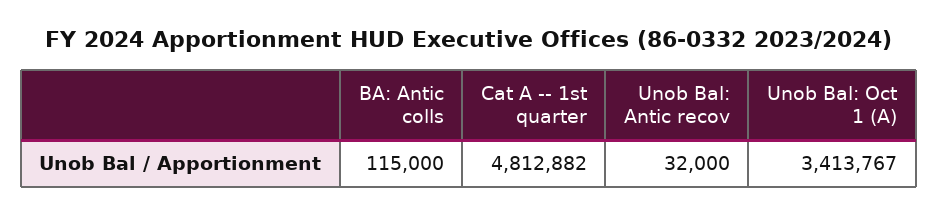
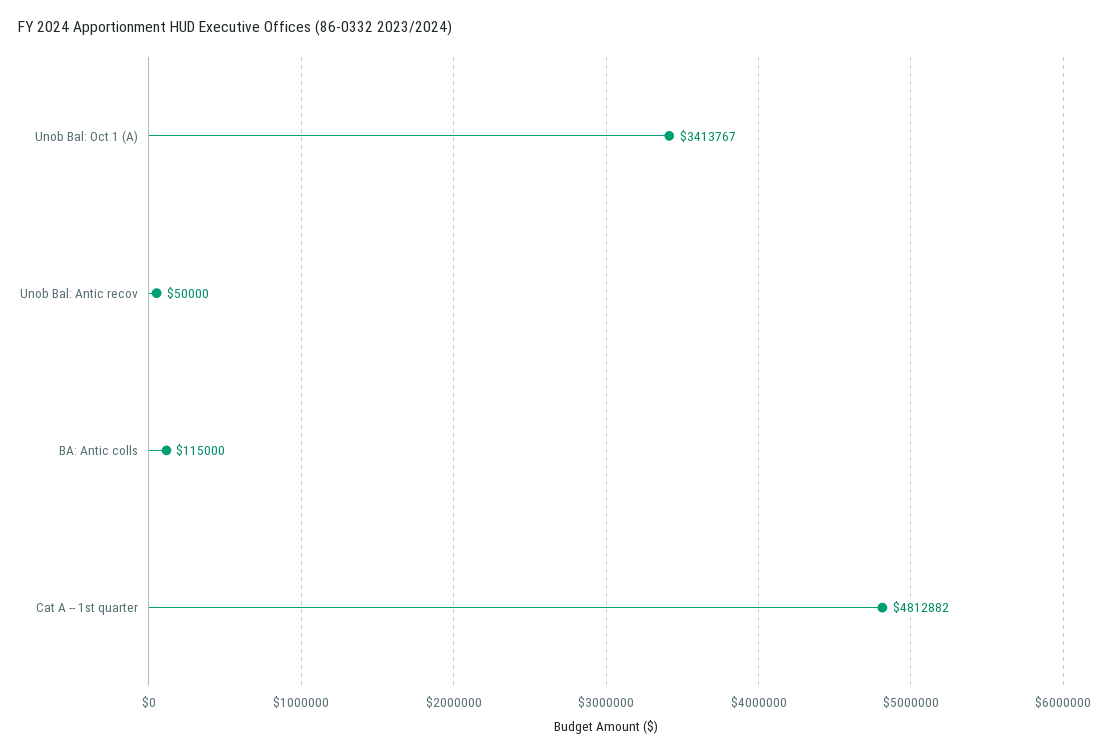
Unob Bal: Antic recov: 32000 -> 50000

